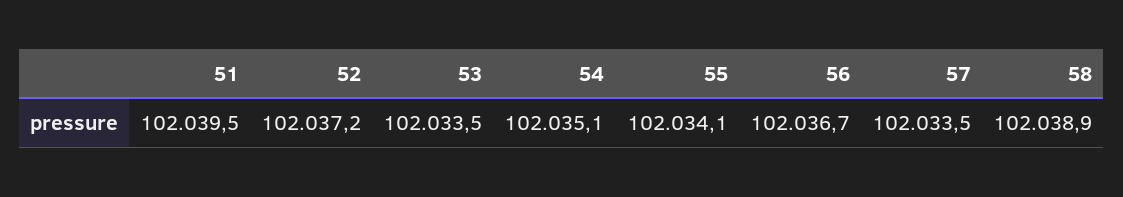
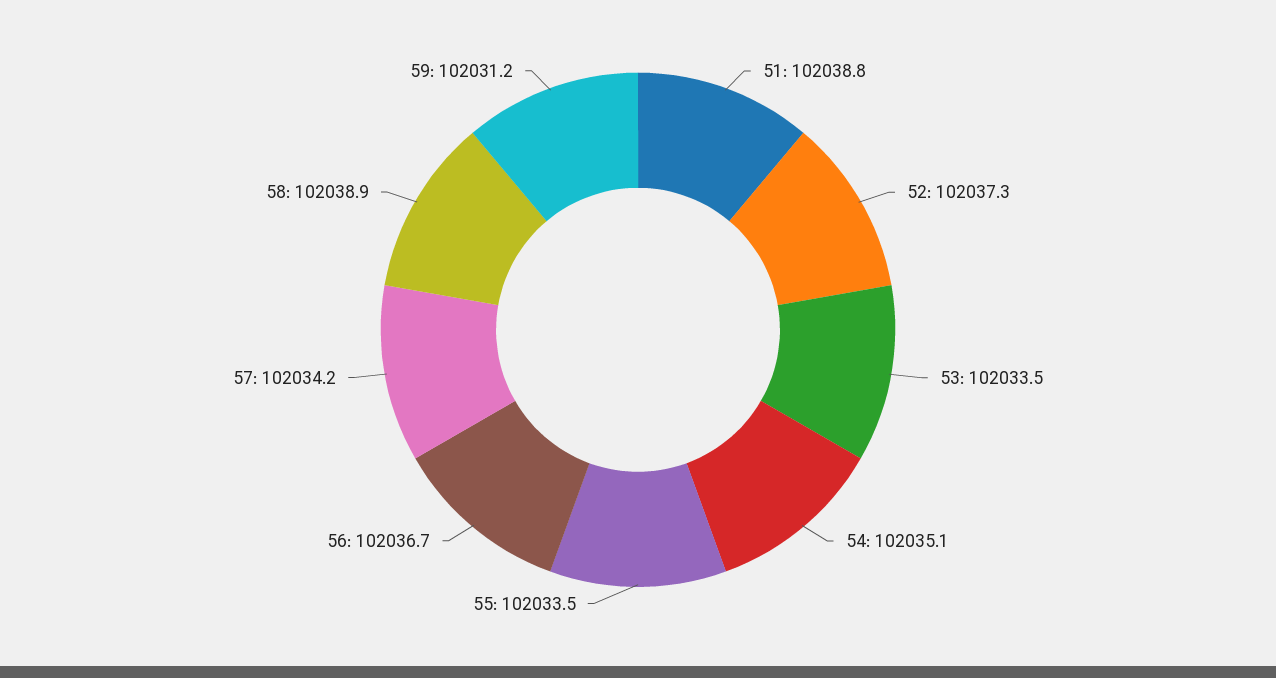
51: 102039.5 -> 102038.8
52: 102037.2 -> 102037.3
55: 102034.1 -> 102033.5
57: 102033.5 -> 102034.2
59: none -> 102031.2

